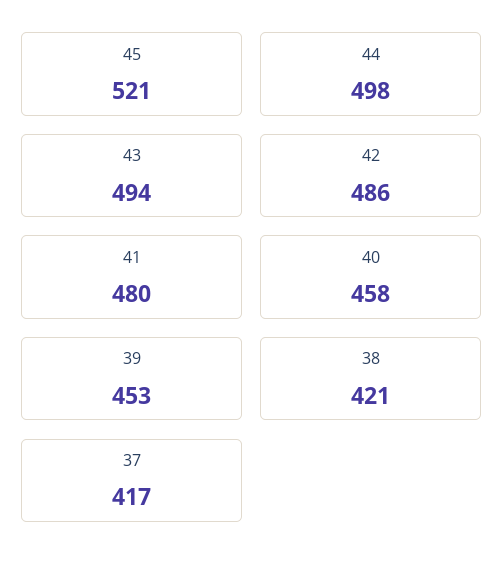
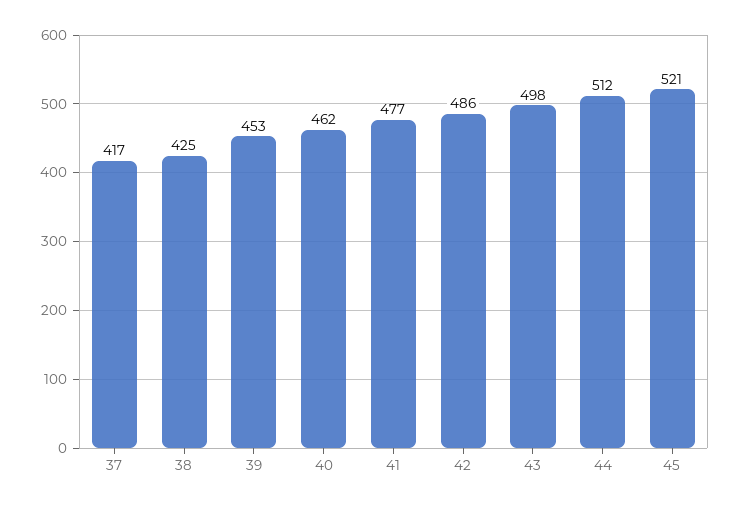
44: 498 -> 512
43: 494 -> 498
41: 480 -> 477
40: 458 -> 462
38: 421 -> 425

